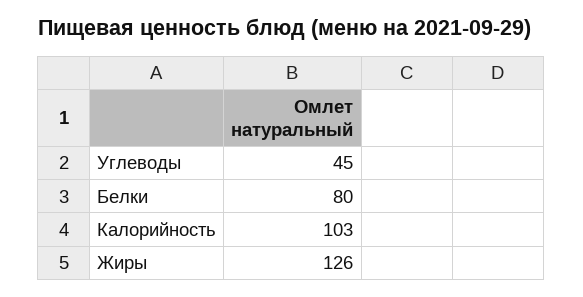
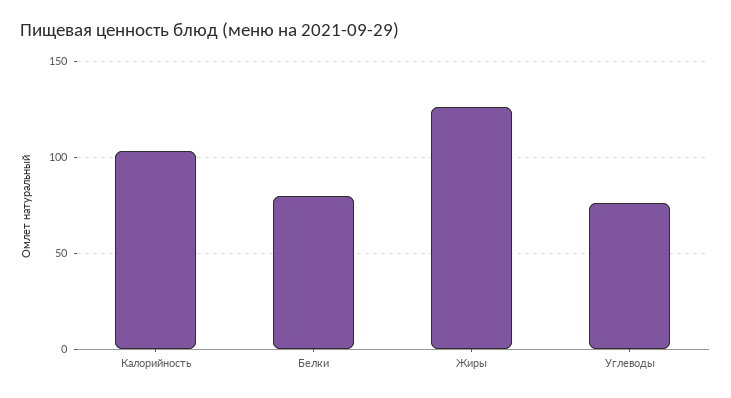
Углеводы: 45 -> 75

